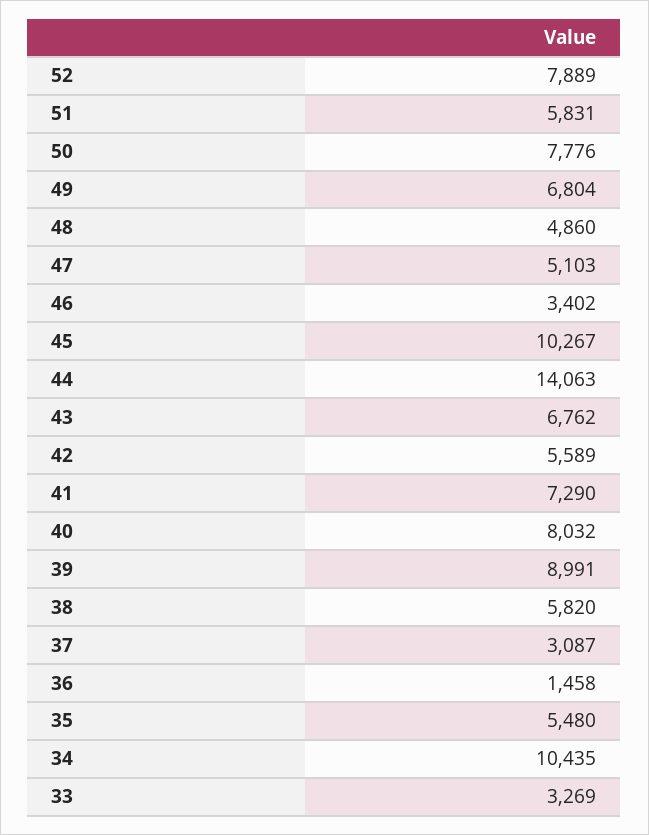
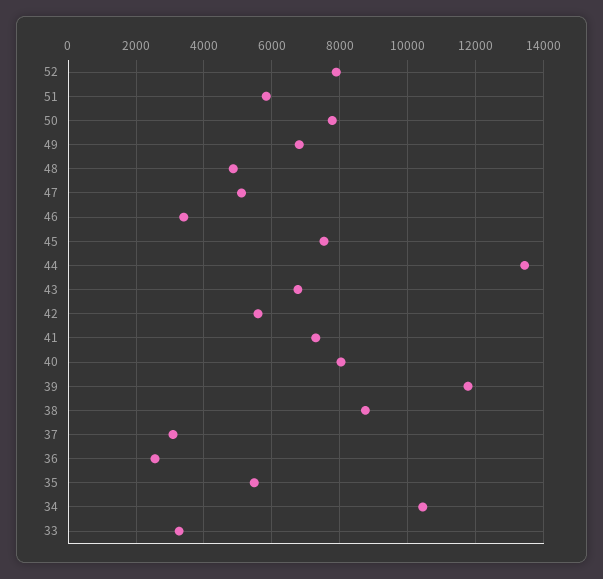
45: 10267 -> 7600
44: 14063 -> 13400
39: 8991 -> 11800
38: 5820 -> 8800
36: 1458 -> 2600

